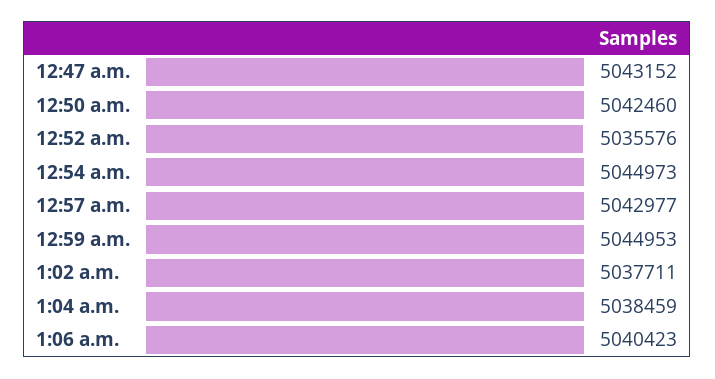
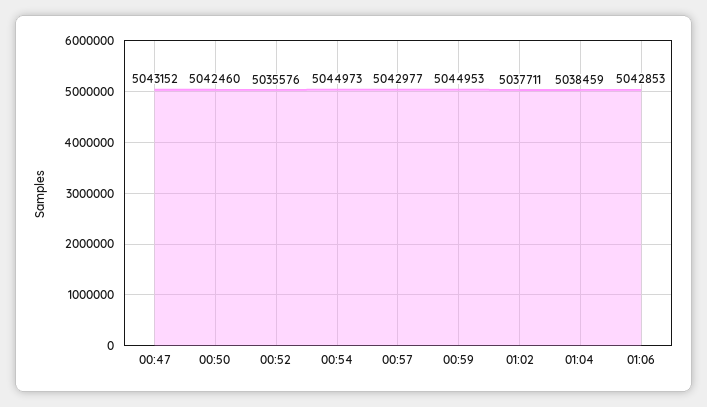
1:06 a.m.: 5040423 -> 5042853

